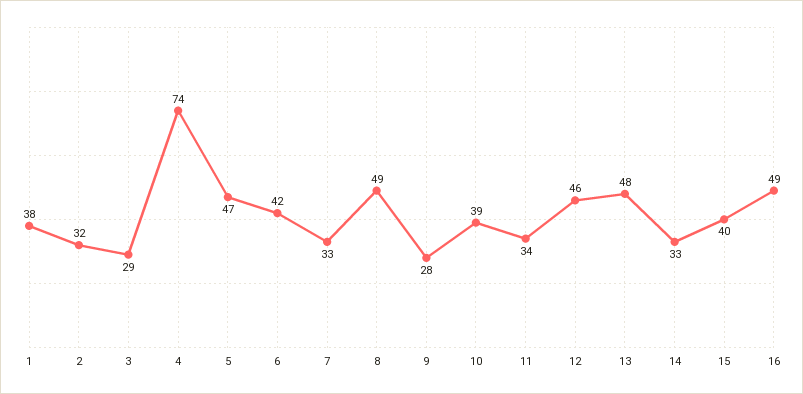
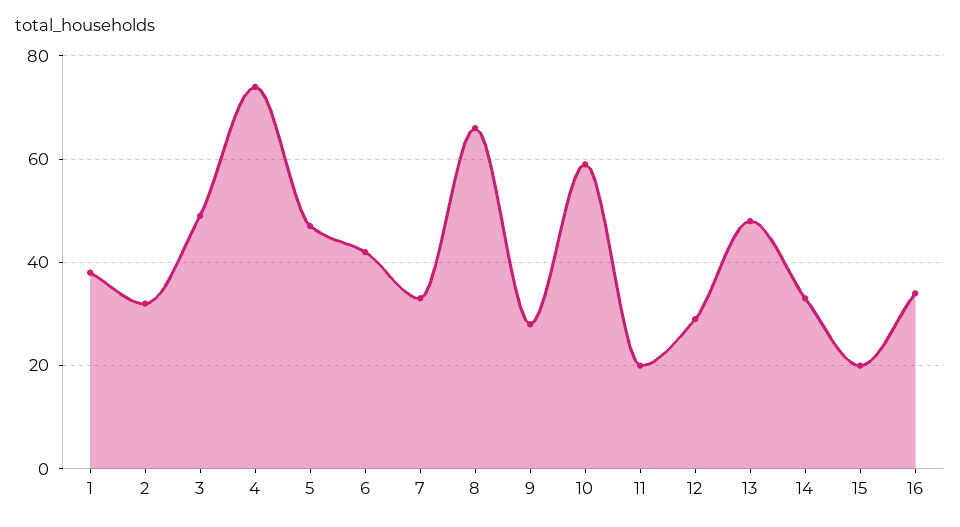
3: 29 -> 50
8: 49 -> 65
10: 39 -> 60
11: 34 -> 20
12: 46 -> 30
15: 40 -> 20
16: 49 -> 35

